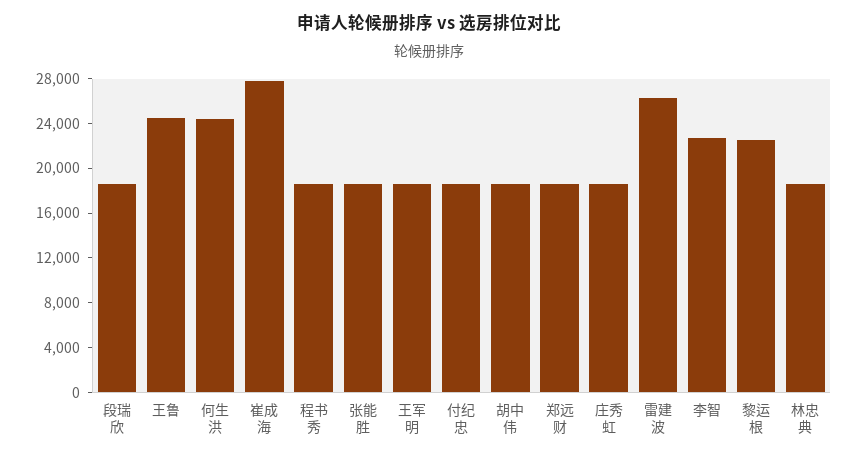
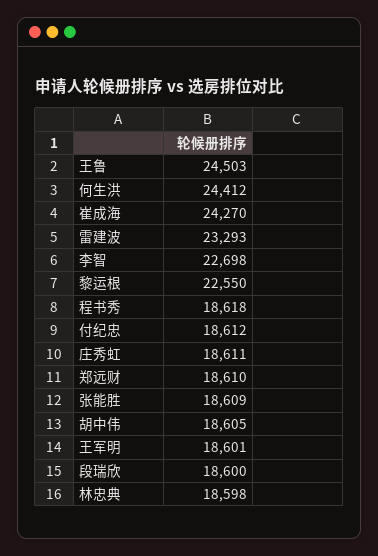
崔成海: 28000 -> 24270
雷建波: 26000 -> 23293

